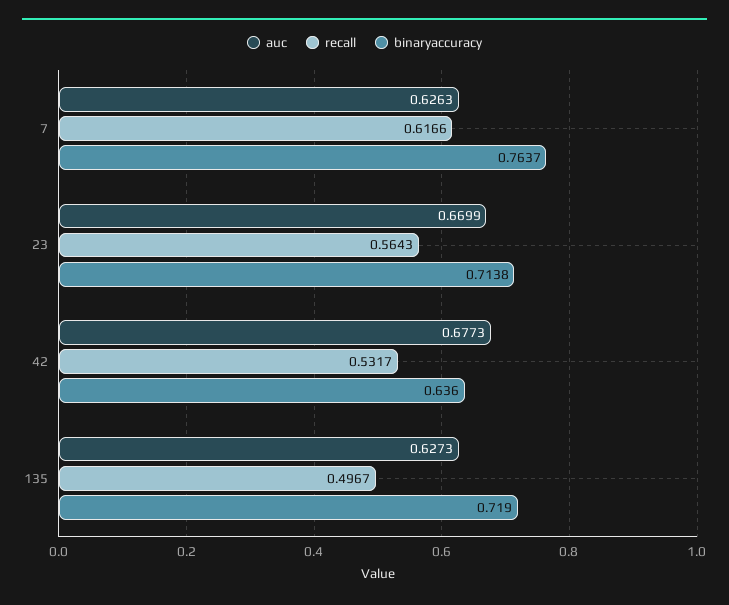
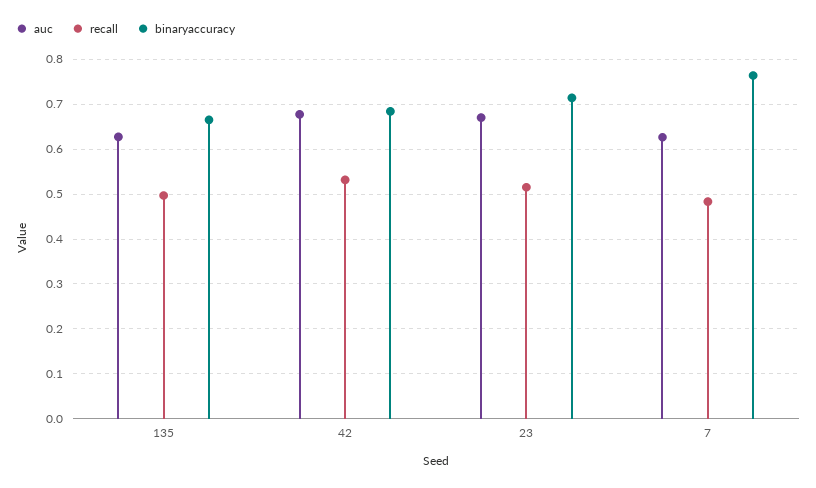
recall, 7: 0.6166 -> 0.48
recall, 23: 0.5643 -> 0.52
binaryaccuracy, 42: 0.636 -> 0.68
binaryaccuracy, 135: 0.719 -> 0.66

